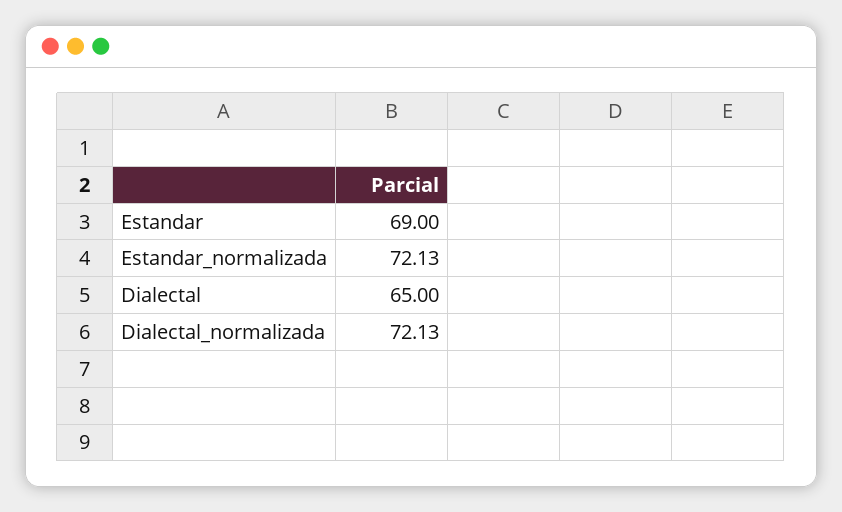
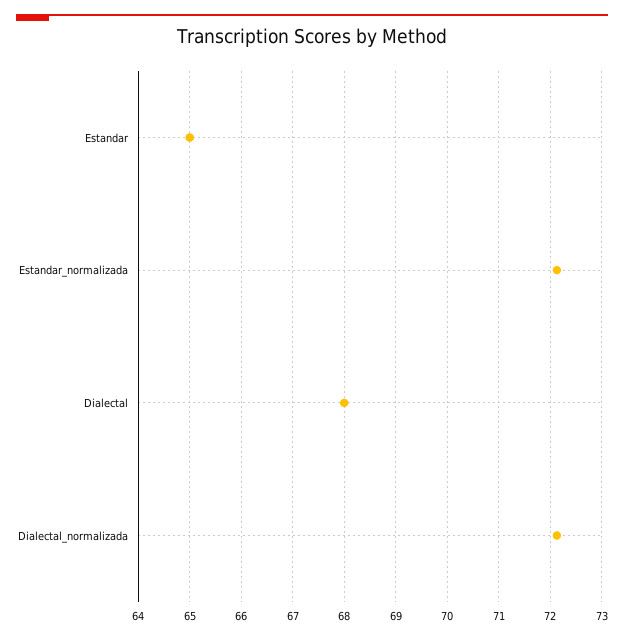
Estandar: 69 -> 65
Dialectal: 65 -> 68

